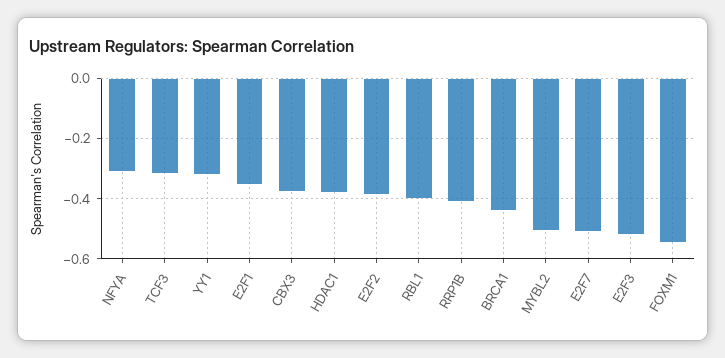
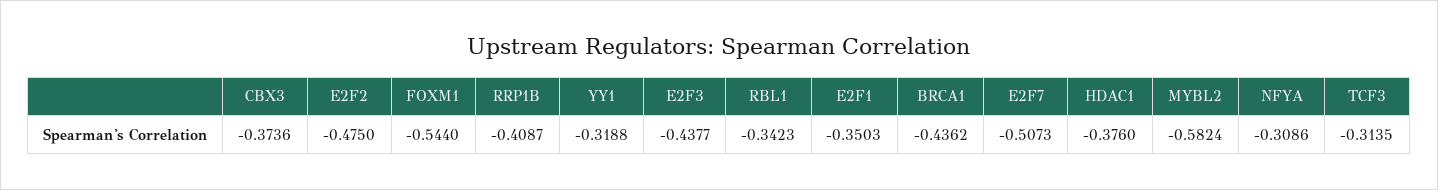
E2F2: -0.38 -> -0.475
RBL1: -0.4 -> -0.3423
MYBL2: -0.5 -> -0.5824
E2F3: -0.52 -> -0.4377

